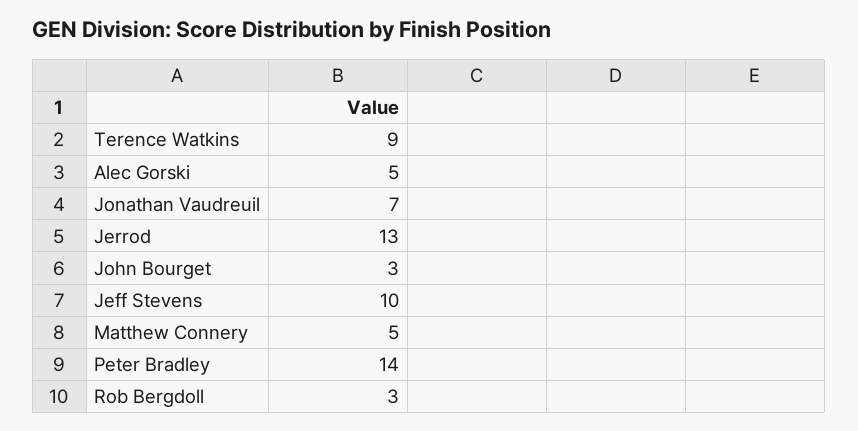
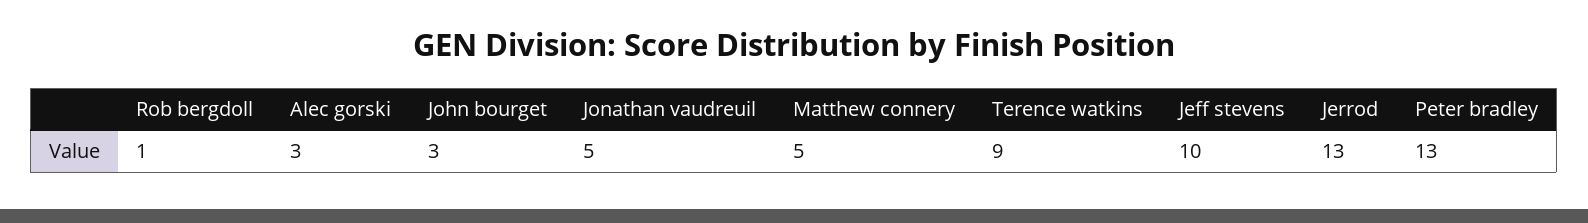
Alec Gorski: 5 -> 3
Jonathan Vaudreuil: 7 -> 5
Peter Bradley: 14 -> 13
Rob Bergdoll: 3 -> 1

